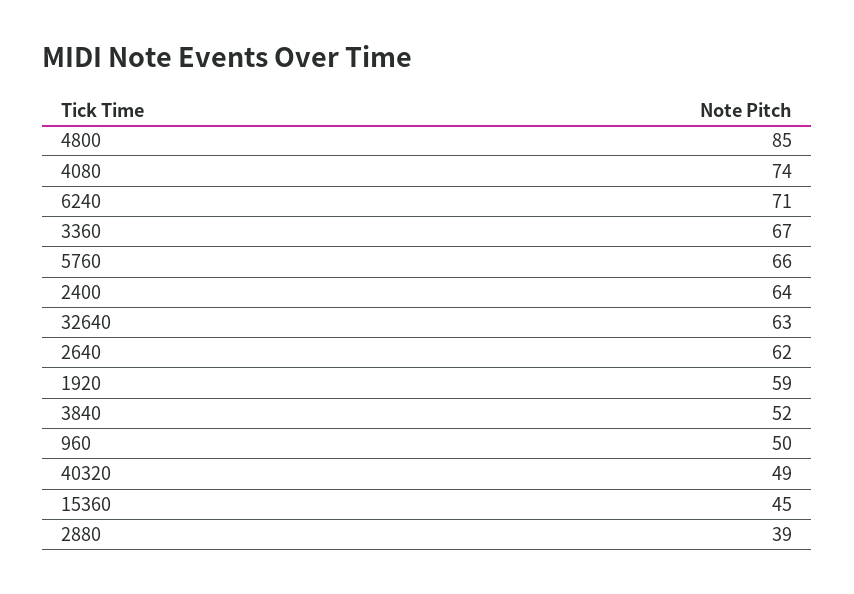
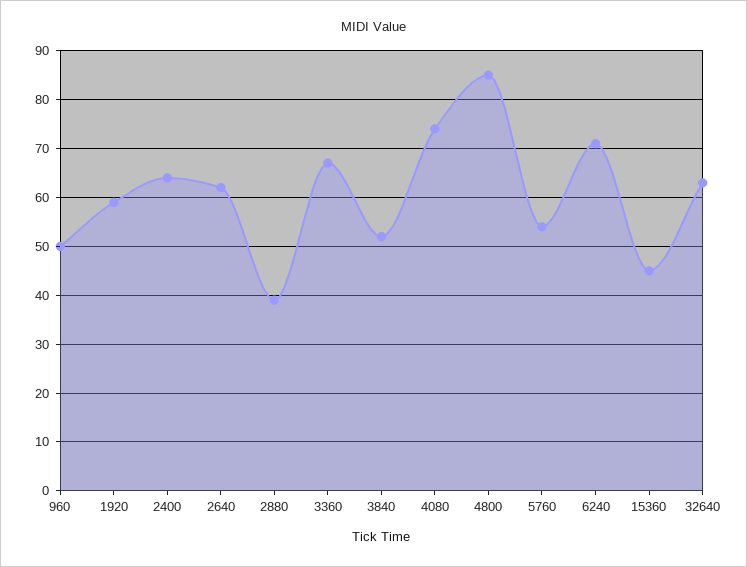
5760: 66 -> 55
40320: 49 -> none

